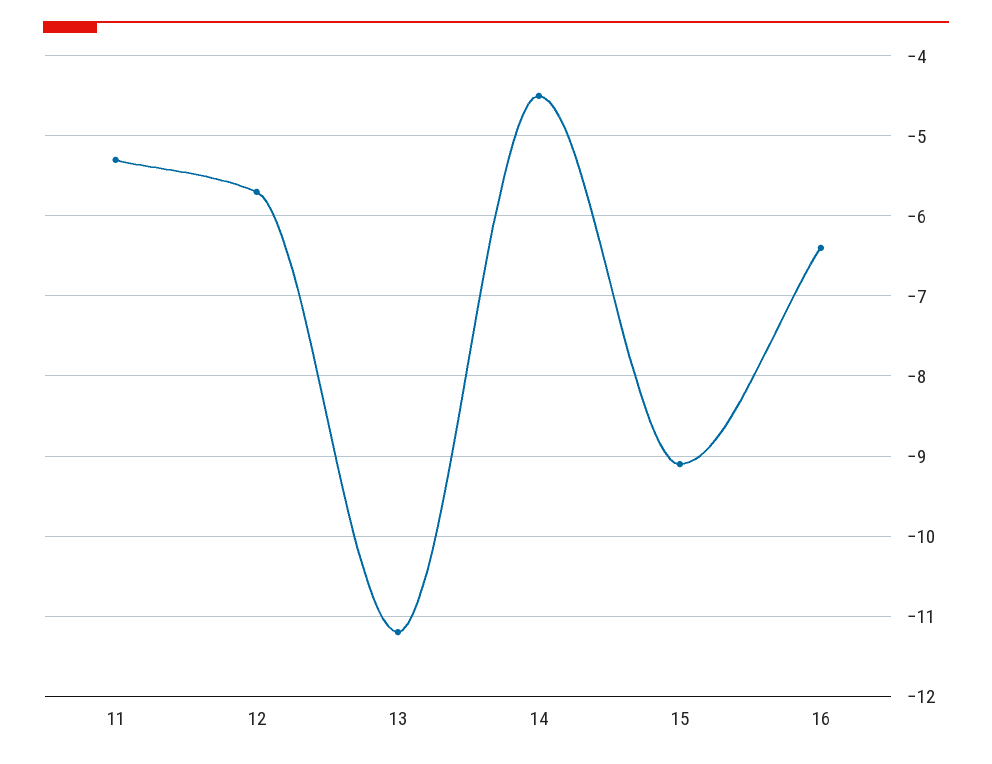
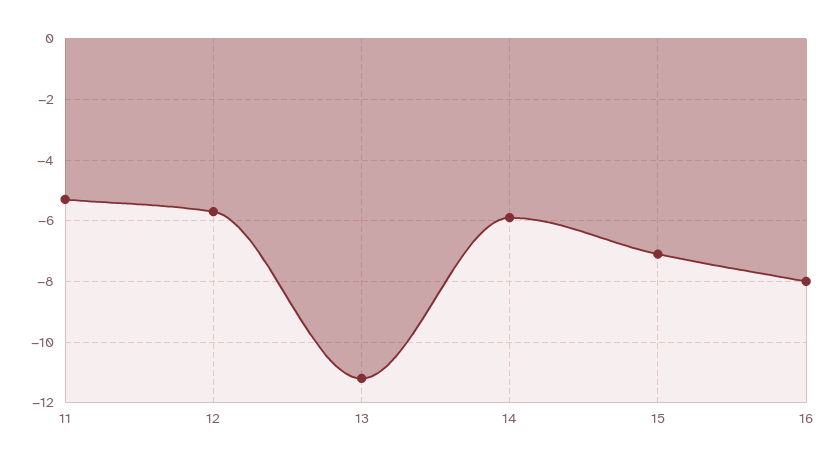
14: -4.5 -> -6
15: -9.1 -> -7
16: -6.4 -> -8

